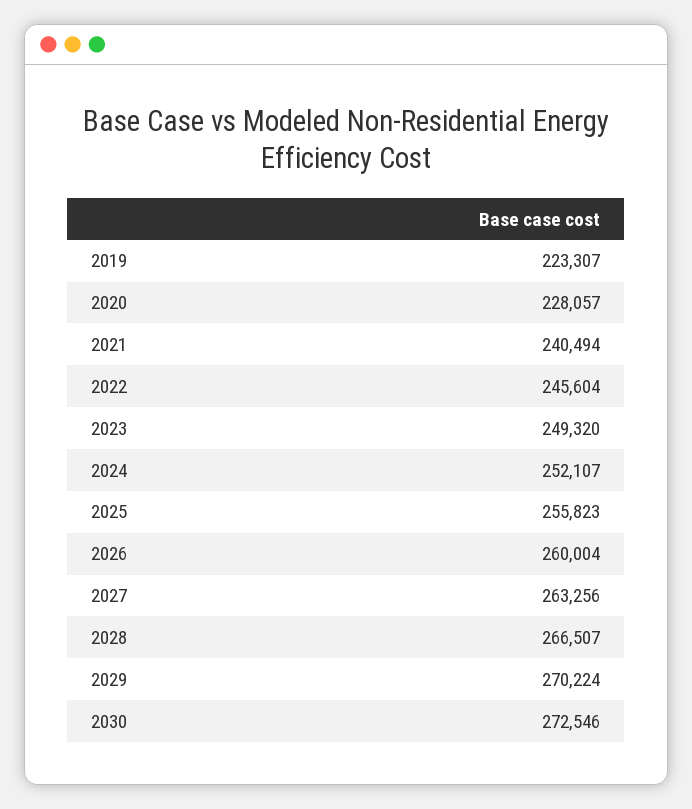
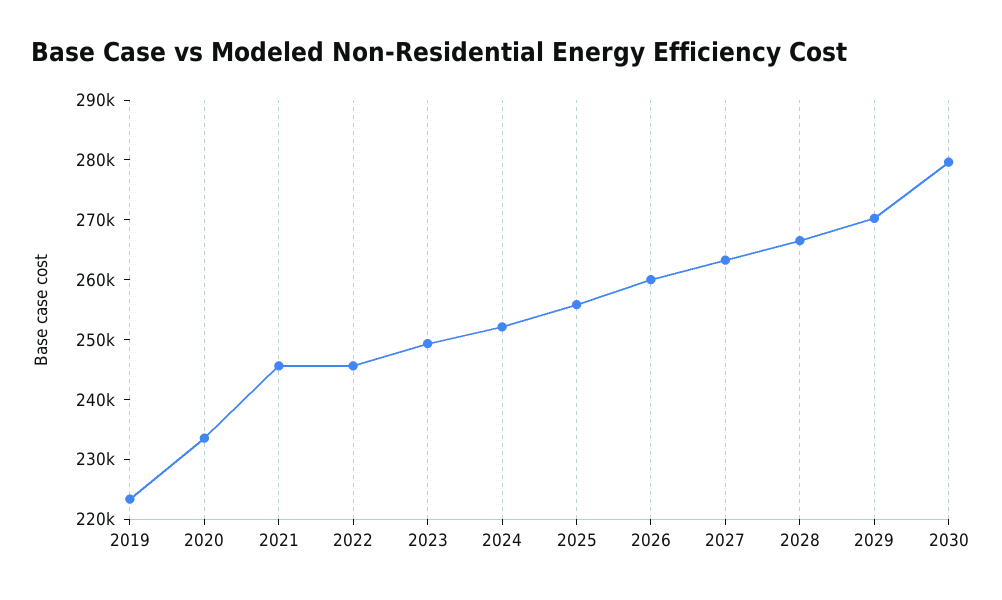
2020: 228057 -> 234000
2021: 240494 -> 246000
2030: 272546 -> 280000

